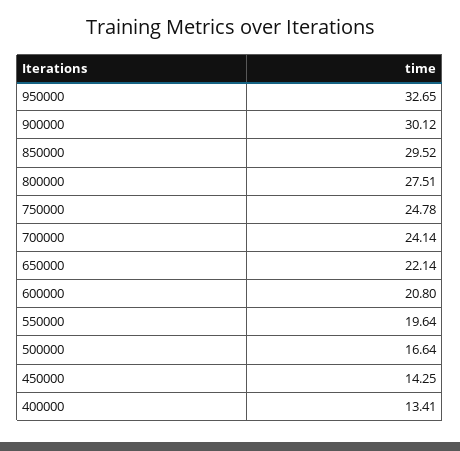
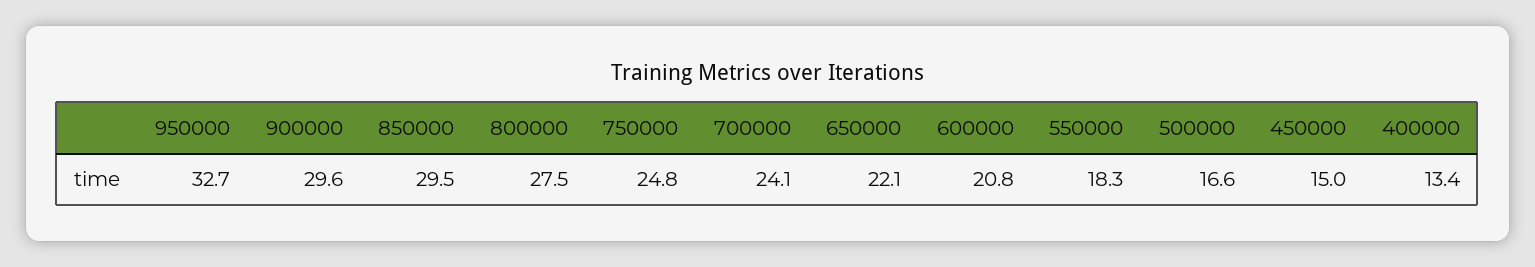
900000: 30.12 -> 29.6
550000: 19.64 -> 18.3
450000: 14.25 -> 15

